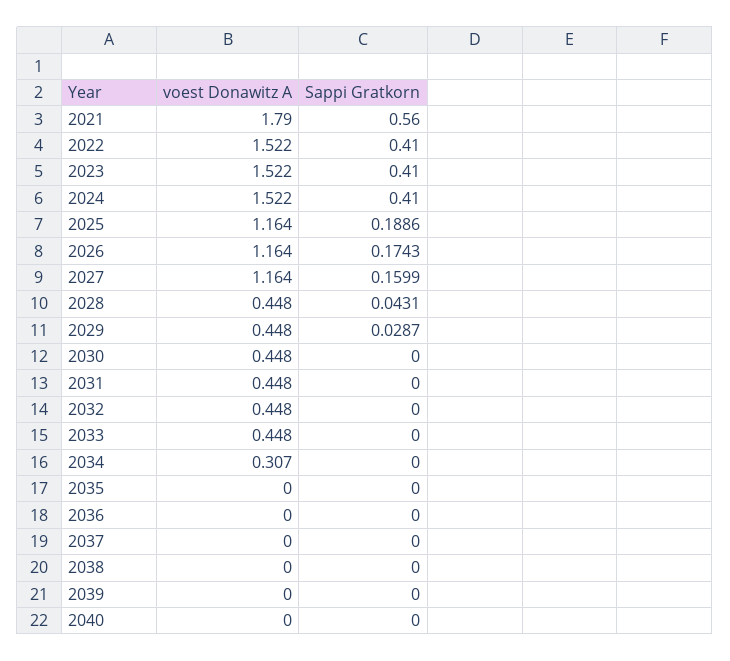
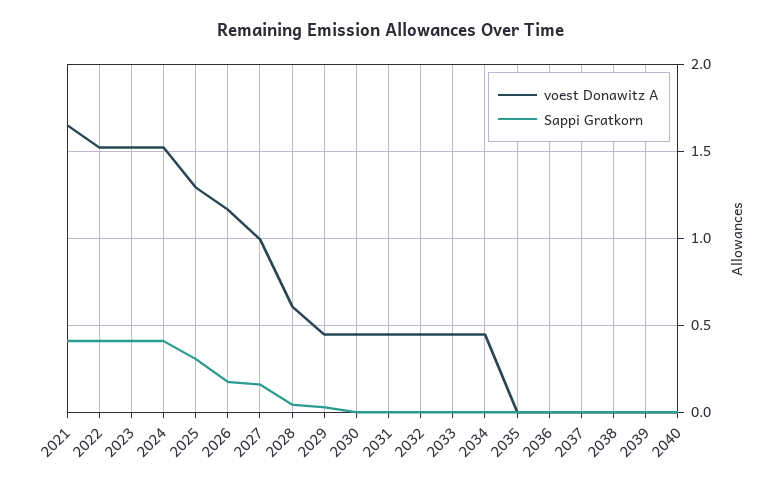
voest Donawitz A, 2021: 1.79 -> 1.65
Sappi Gratkorn, 2021: 0.56 -> 0.4
voest Donawitz A, 2025: 1.164 -> 1.3
Sappi Gratkorn, 2025: 0.1886 -> 0.3
voest Donawitz A, 2027: 1.164 -> 1
voest Donawitz A, 2028: 0.448 -> 0.6
voest Donawitz A, 2034: 0.307 -> 0.45

